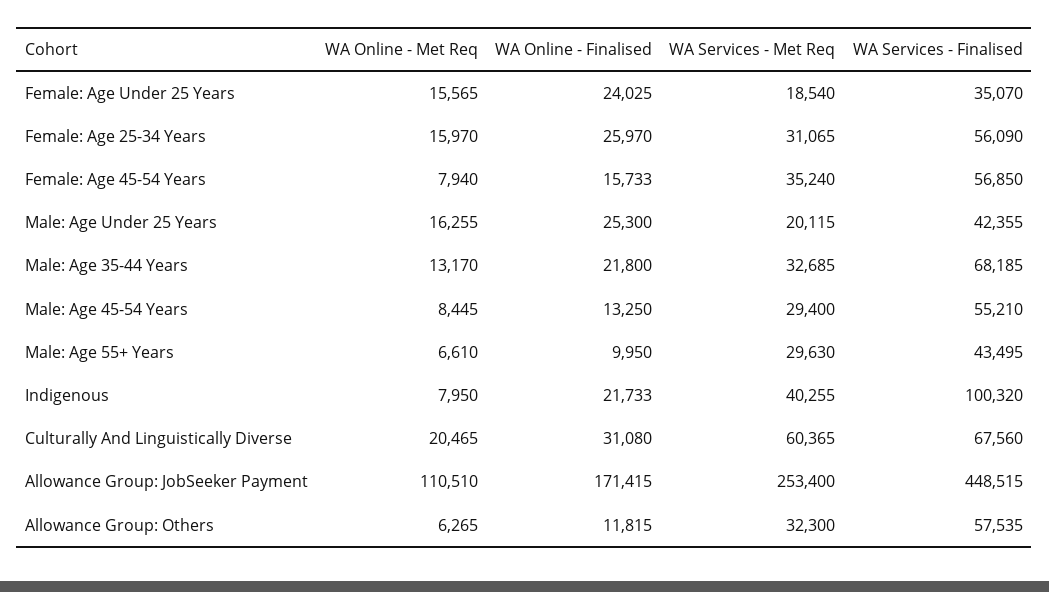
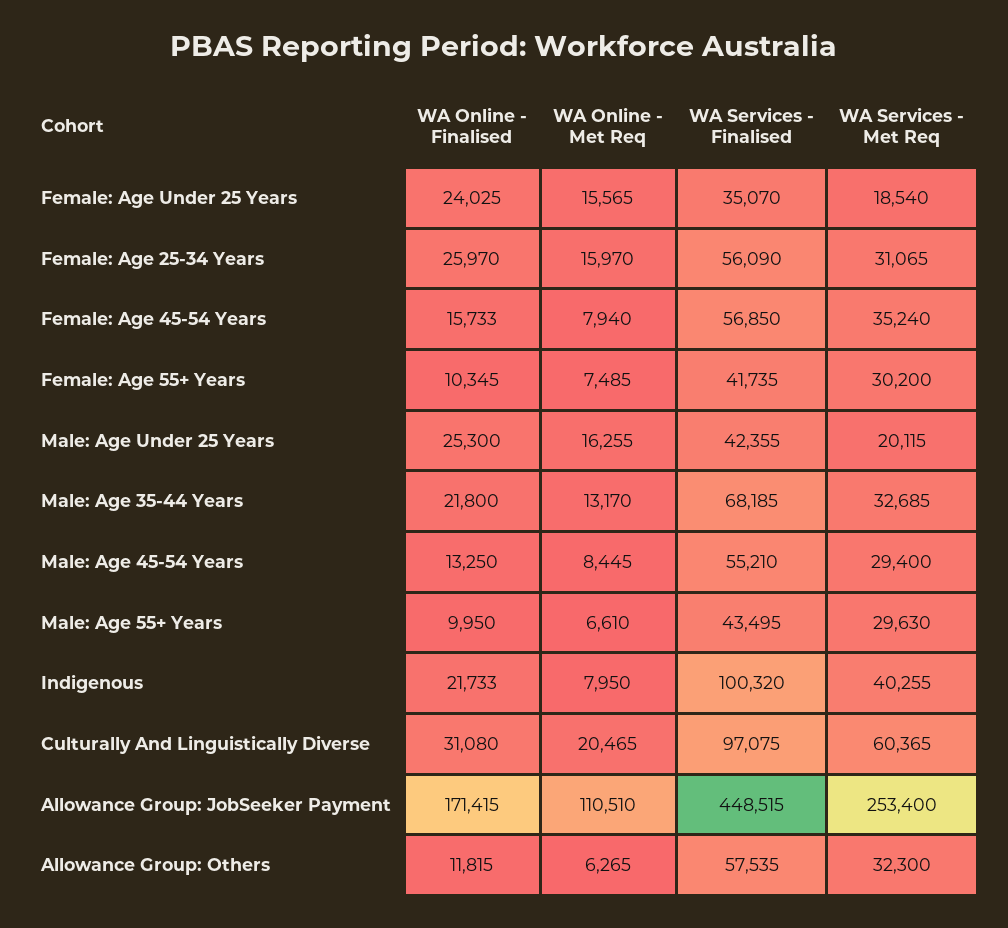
WA Services - Finalised, Culturally And Linguistically Diverse: 67560 -> 97075
WA Online - Finalised, Female: Age 55+ Years: none -> 10345
WA Online - Met Req, Female: Age 55+ Years: none -> 7485
WA Services - Finalised, Female: Age 55+ Years: none -> 41735
WA Services - Met Req, Female: Age 55+ Years: none -> 30200

